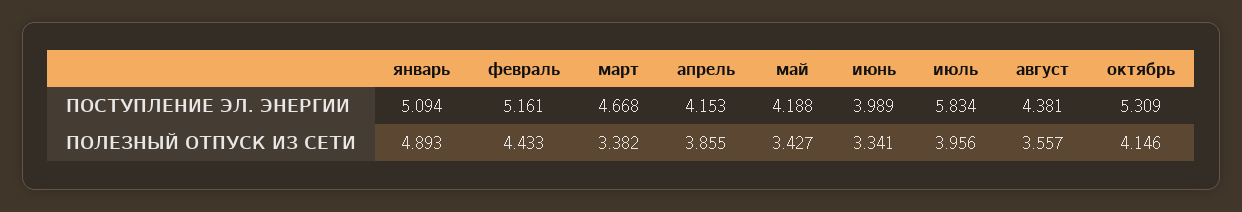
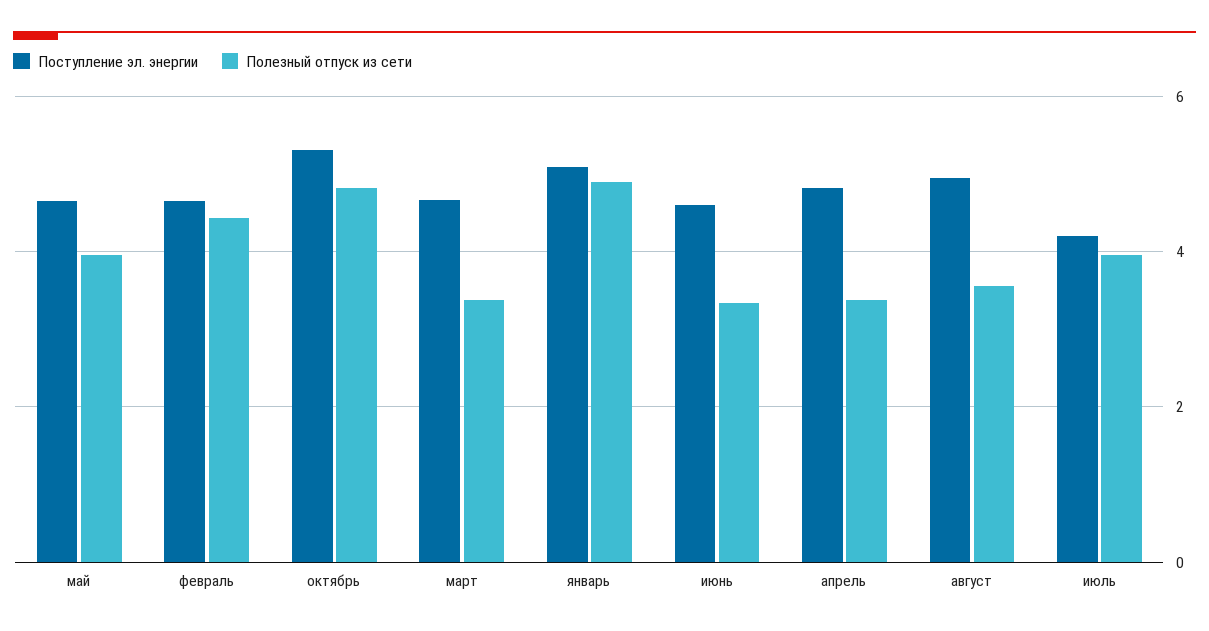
ПОСТУПЛЕНИЕ ЭЛ. ЭНЕРГИИ, февраль: 5.161 -> 4.6
ПОСТУПЛЕНИЕ ЭЛ. ЭНЕРГИИ, апрель: 4.153 -> 4.8
ПОСТУПЛЕНИЕ ЭЛ. ЭНЕРГИИ, май: 4.188 -> 4.6
ПОСТУПЛЕНИЕ ЭЛ. ЭНЕРГИИ, июнь: 3.989 -> 4.6
ПОСТУПЛЕНИЕ ЭЛ. ЭНЕРГИИ, июль: 5.834 -> 4.2
ПОСТУПЛЕНИЕ ЭЛ. ЭНЕРГИИ, август: 4.381 -> 5
ПОЛЕЗНЫЙ ОТПУСК ИЗ СЕТИ, апрель: 3.855 -> 3.4
ПОЛЕЗНЫЙ ОТПУСК ИЗ СЕТИ, май: 3.427 -> 4
ПОЛЕЗНЫЙ ОТПУСК ИЗ СЕТИ, октябрь: 4.146 -> 4.8

